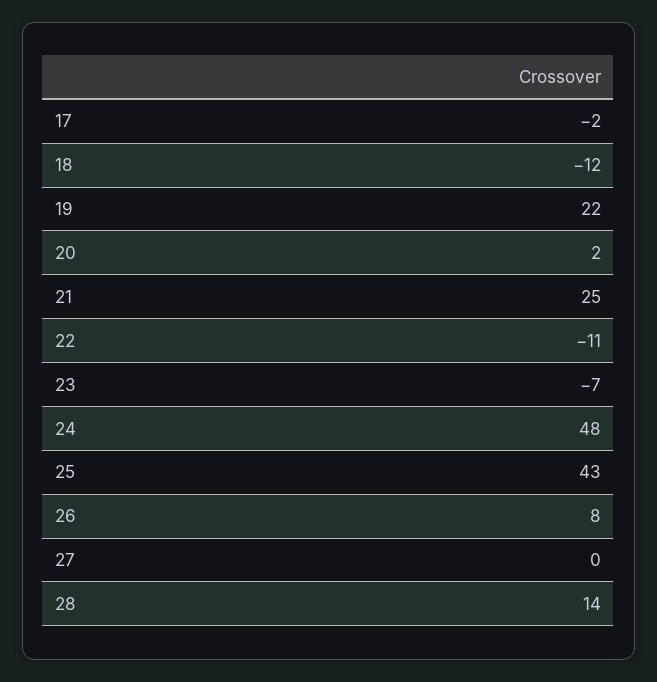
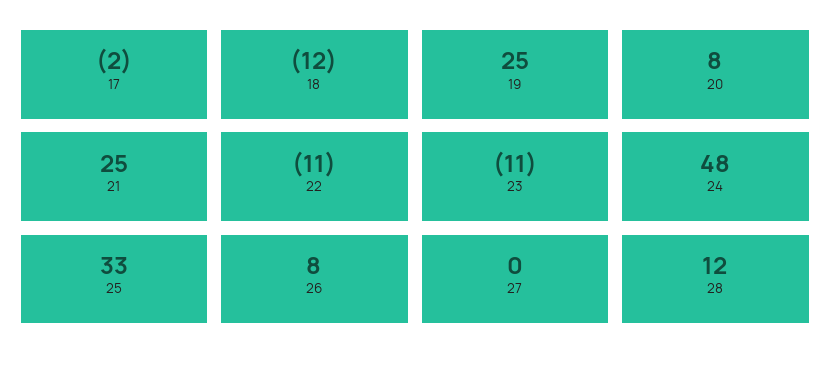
19: 22 -> 25
20: 2 -> 8
23: -7 -> -11
25: 43 -> 33
28: 14 -> 12

